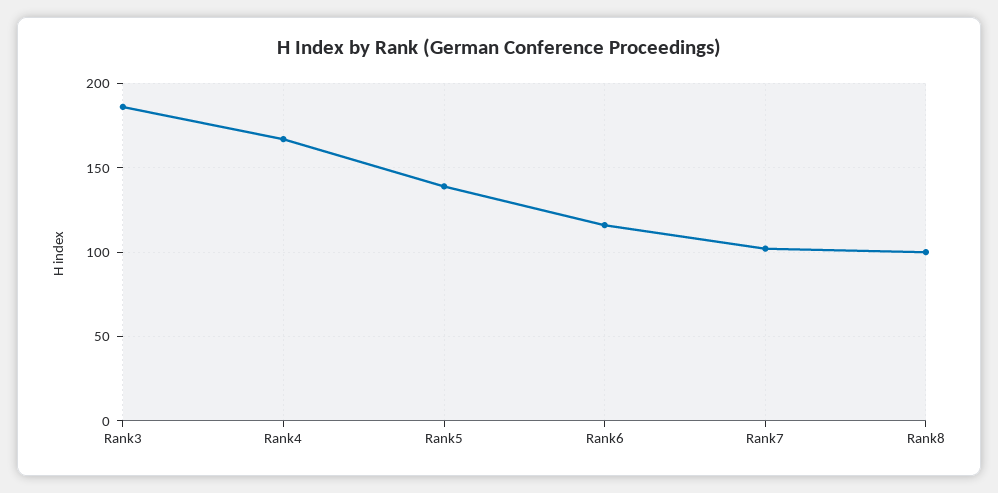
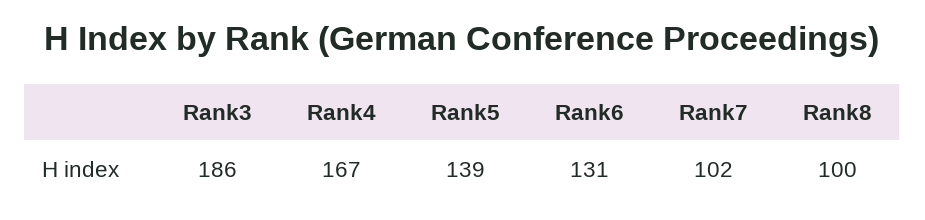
Rank6: 115 -> 131

